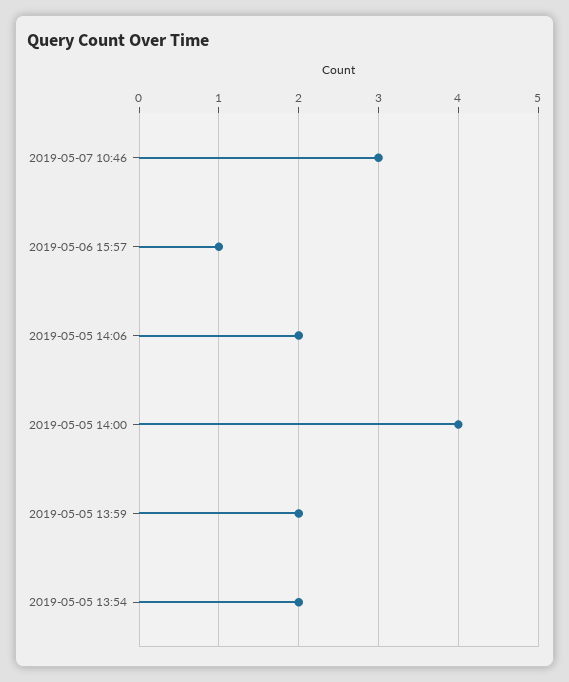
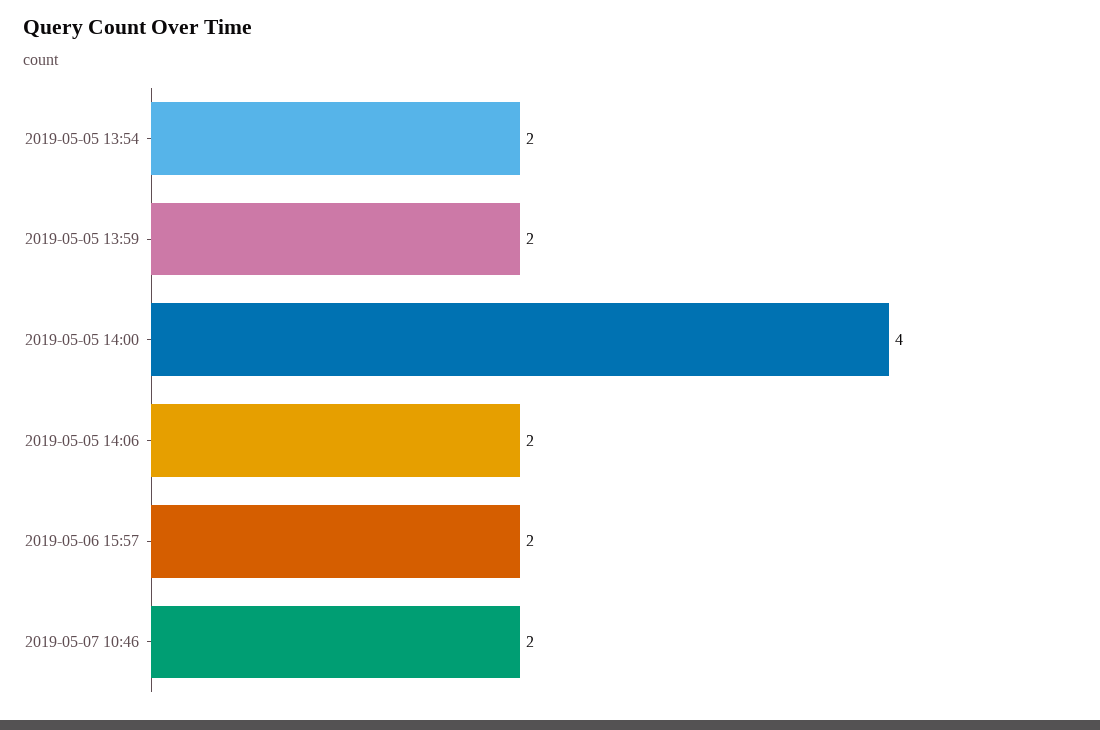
2019-05-07 10:46: 3 -> 2
2019-05-06 15:57: 1 -> 2

